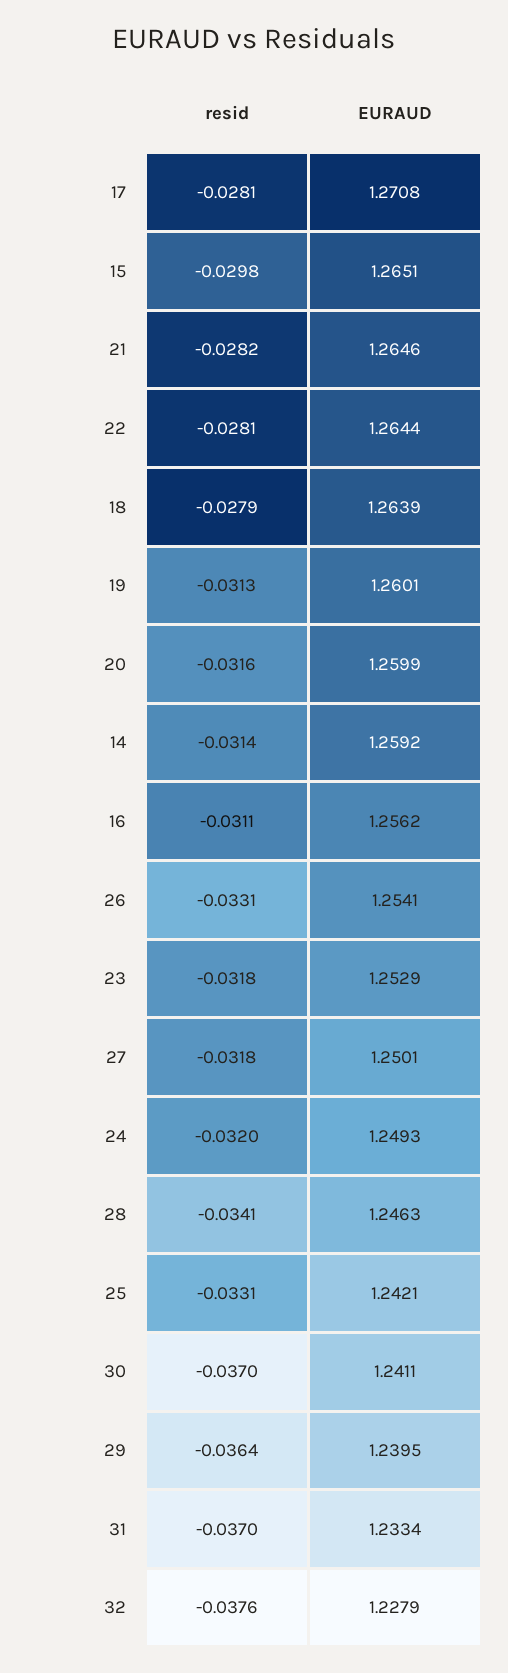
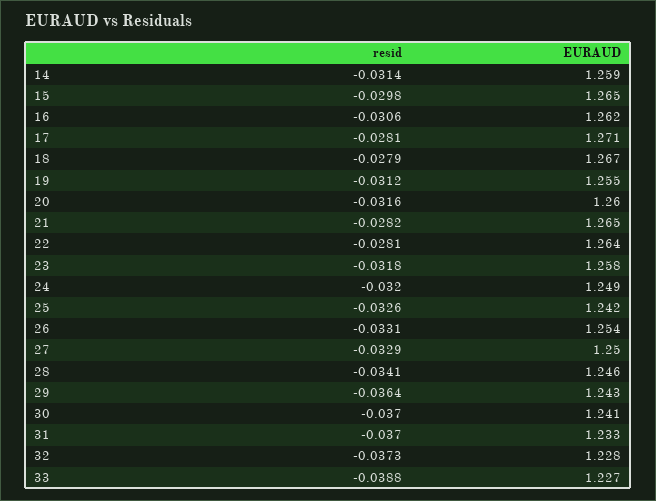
EURAUD, 18: 1.2639 -> 1.267
resid, 19: -0.0313 -> -0.0312
EURAUD, 19: 1.2601 -> 1.255
resid, 16: -0.0311 -> -0.0306
EURAUD, 16: 1.2562 -> 1.262
EURAUD, 23: 1.2529 -> 1.258
resid, 27: -0.0318 -> -0.0329
resid, 25: -0.0331 -> -0.0326
EURAUD, 29: 1.2395 -> 1.243
resid, 32: -0.0376 -> -0.0373
resid, 33: none -> -0.0388
EURAUD, 33: none -> 1.227

